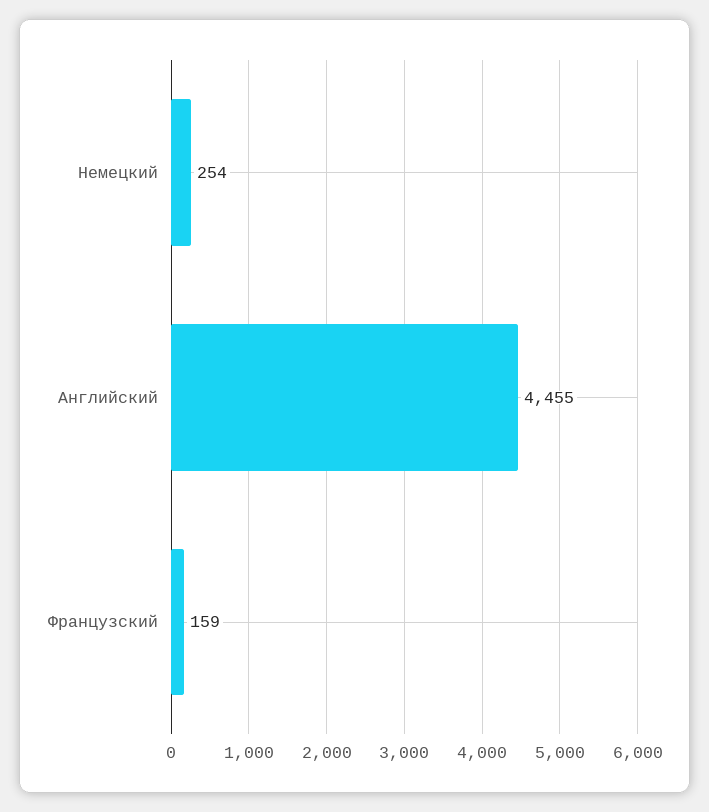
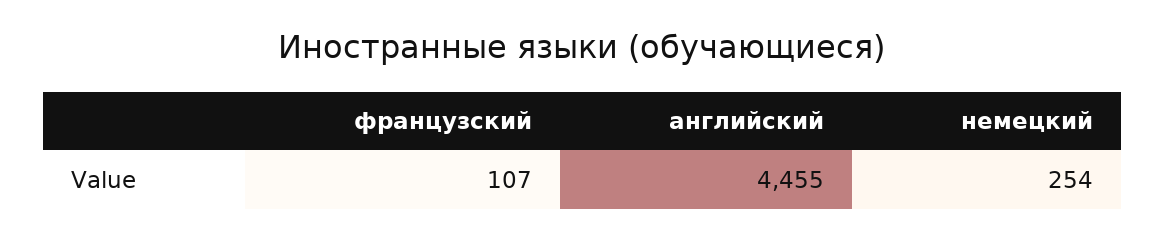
Французский: 159 -> 107

